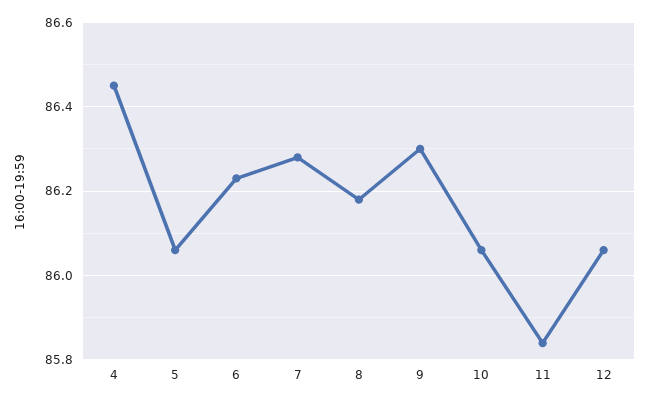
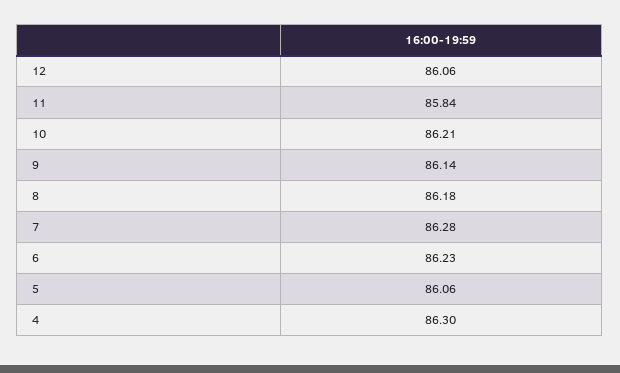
4: 86.45 -> 86.3
9: 86.3 -> 86.14
10: 86.05 -> 86.21

